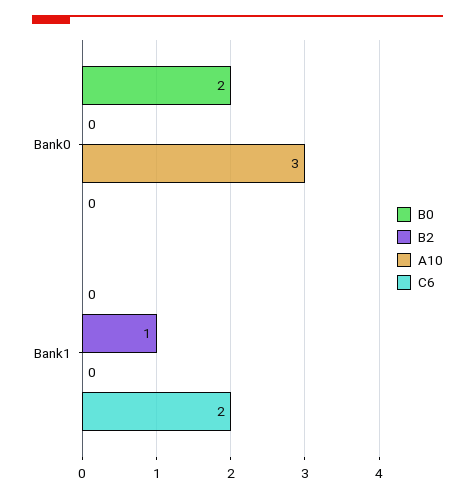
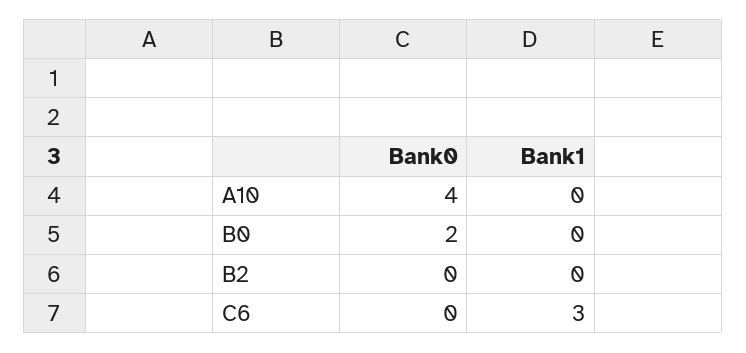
A10, Bank0: 3 -> 4
B2, Bank1: 1 -> 0
C6, Bank1: 2 -> 3

